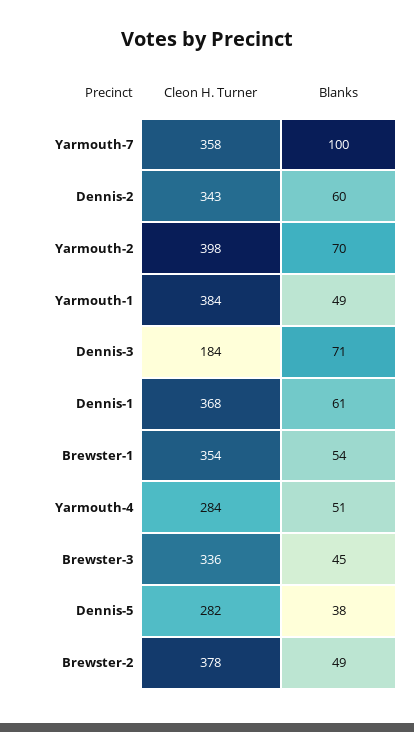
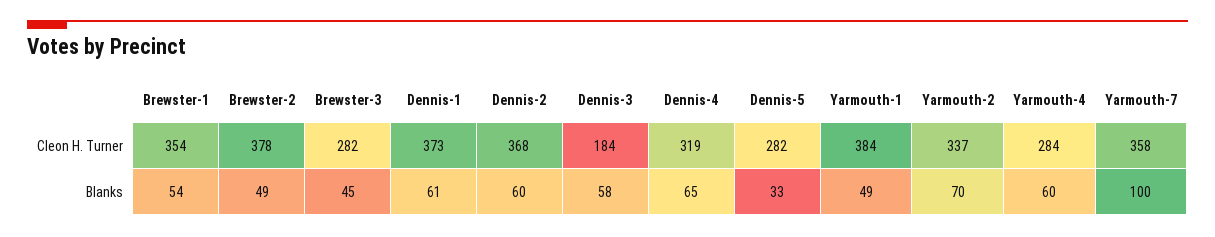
Cleon H. Turner, Dennis-2: 343 -> 368
Cleon H. Turner, Yarmouth-2: 398 -> 337
Blanks, Dennis-3: 71 -> 58
Cleon H. Turner, Dennis-1: 368 -> 373
Blanks, Yarmouth-4: 51 -> 60
Cleon H. Turner, Brewster-3: 336 -> 282
Blanks, Dennis-5: 38 -> 33
Cleon H. Turner, Dennis-4: none -> 319
Blanks, Dennis-4: none -> 65

